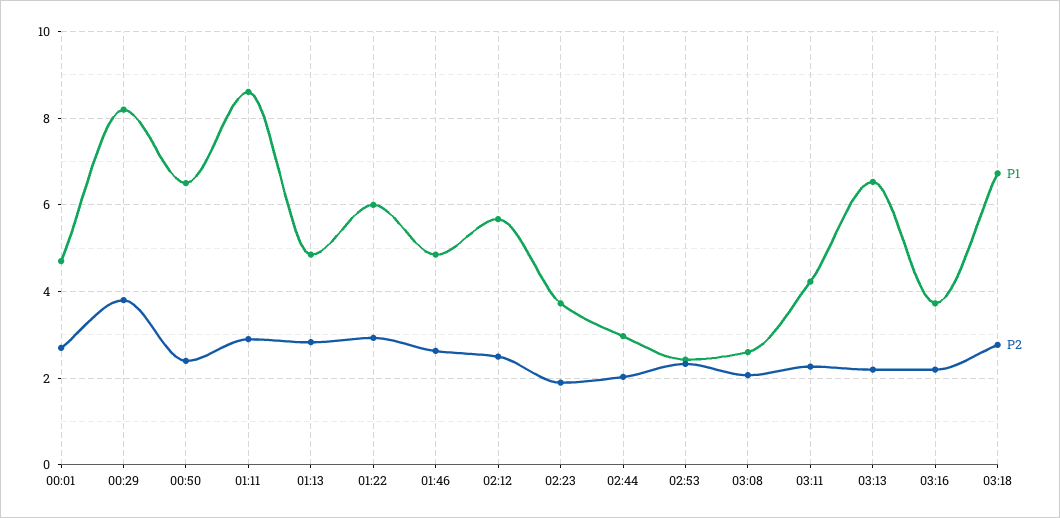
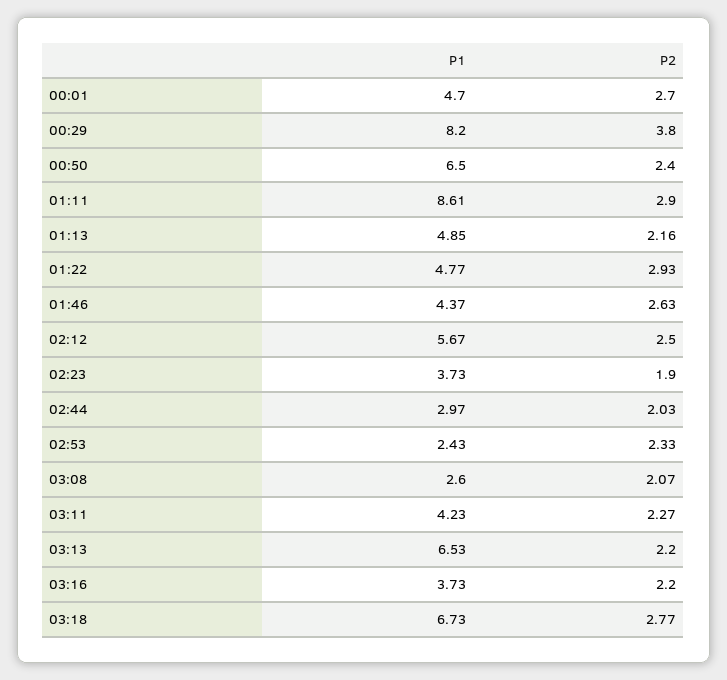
P2, 01:13: 2.8 -> 2.16
P1, 01:22: 6 -> 4.77
P1, 01:46: 4.8 -> 4.37

